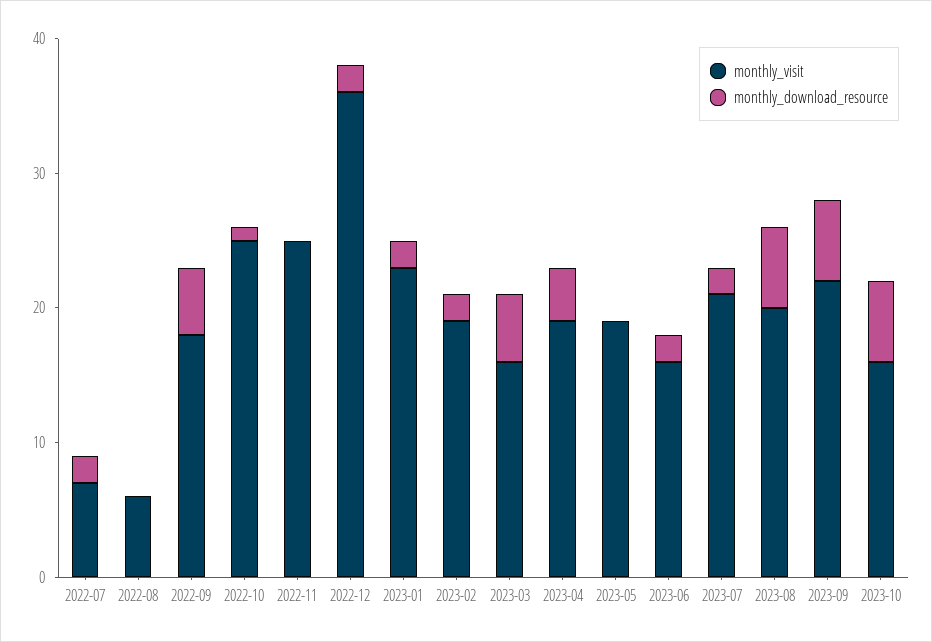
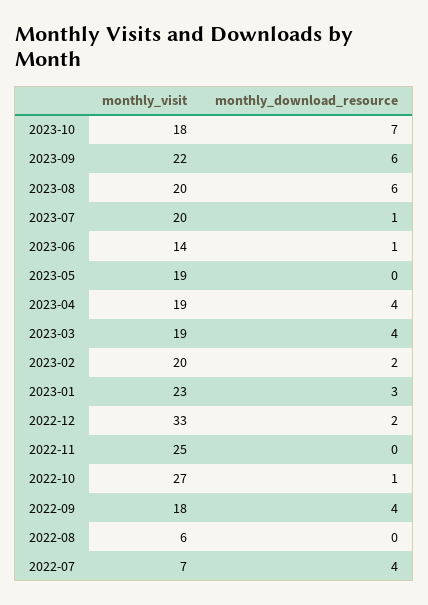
monthly_download_resource, 2022-07: 2 -> 4
monthly_download_resource, 2022-09: 5 -> 4
monthly_visit, 2022-10: 25 -> 27
monthly_visit, 2022-12: 36 -> 33
monthly_download_resource, 2023-01: 2 -> 3
monthly_visit, 2023-02: 19 -> 20
monthly_visit, 2023-03: 16 -> 19
monthly_download_resource, 2023-03: 5 -> 4
monthly_visit, 2023-06: 16 -> 14
monthly_download_resource, 2023-06: 2 -> 1
monthly_visit, 2023-07: 21 -> 20
monthly_download_resource, 2023-07: 2 -> 1
monthly_visit, 2023-10: 16 -> 18
monthly_download_resource, 2023-10: 6 -> 7

